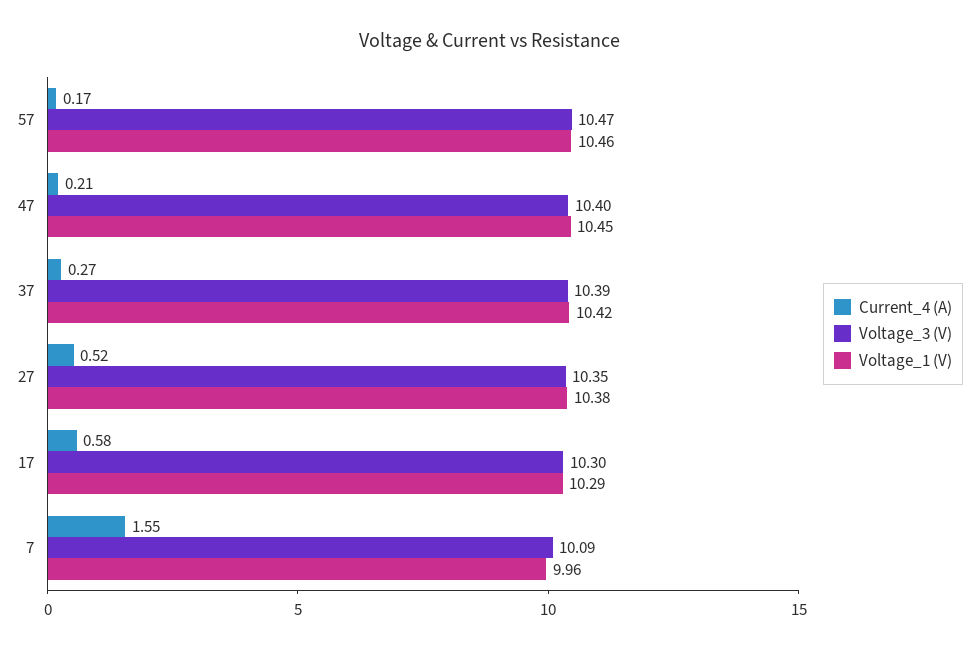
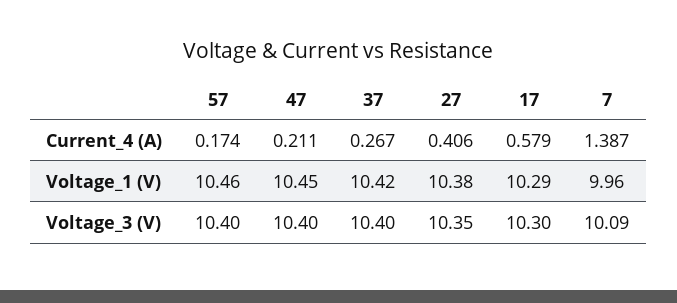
Voltage_3 (V), 57: 10.47 -> 10.4
Voltage_3 (V), 37: 10.39 -> 10.4
Current_4 (A), 27: 0.52 -> 0.406
Current_4 (A), 7: 1.55 -> 1.387

